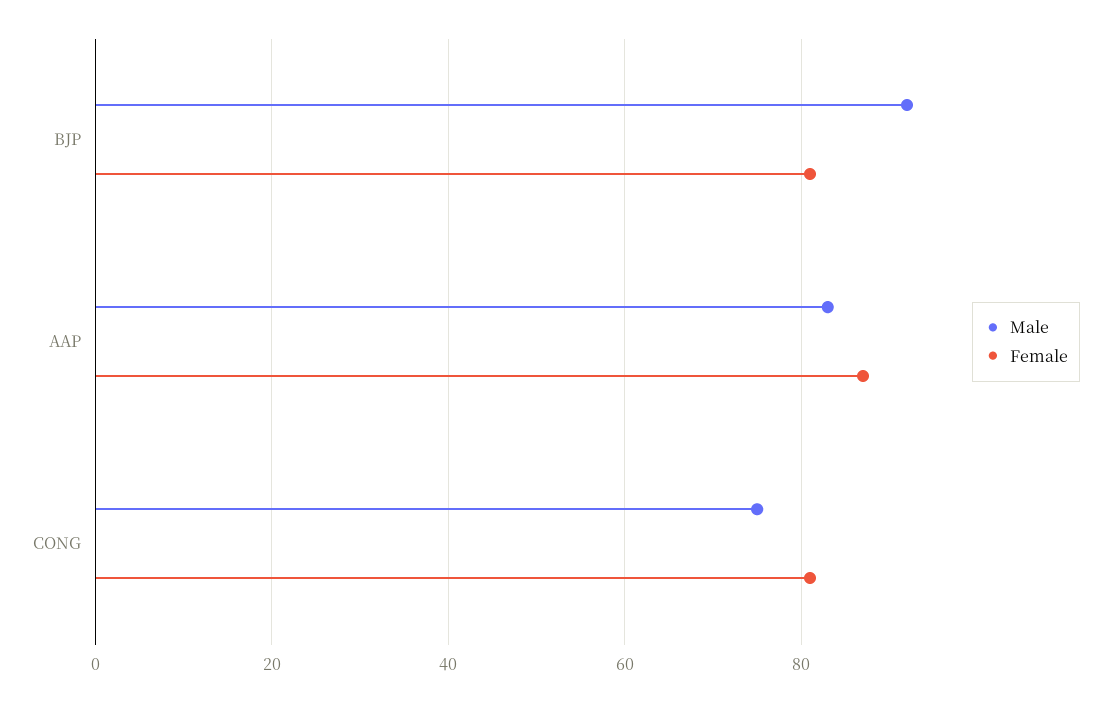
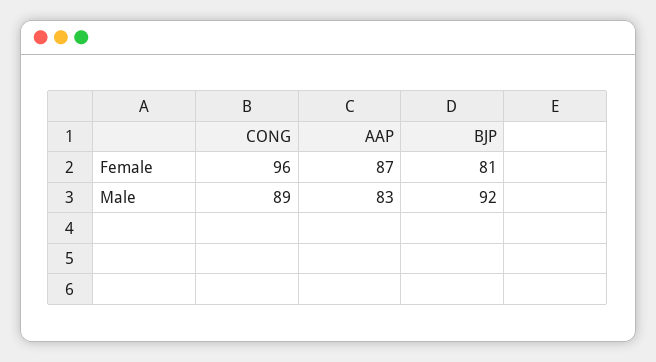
Male, CONG: 75 -> 89
Female, CONG: 80 -> 96

